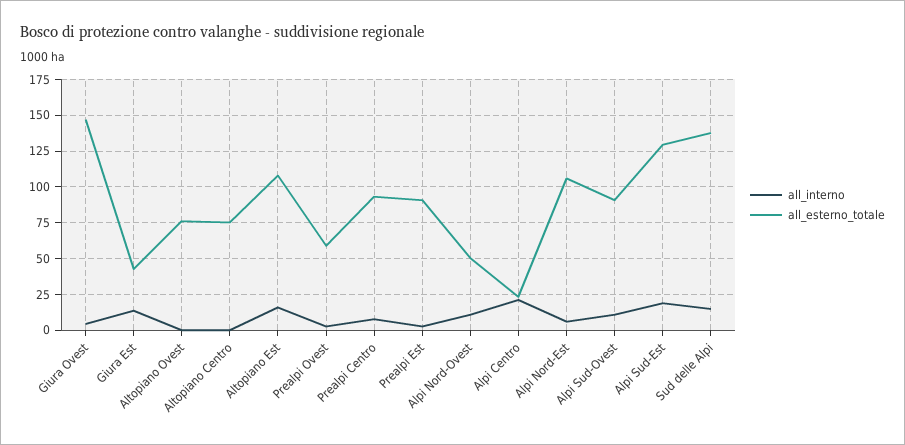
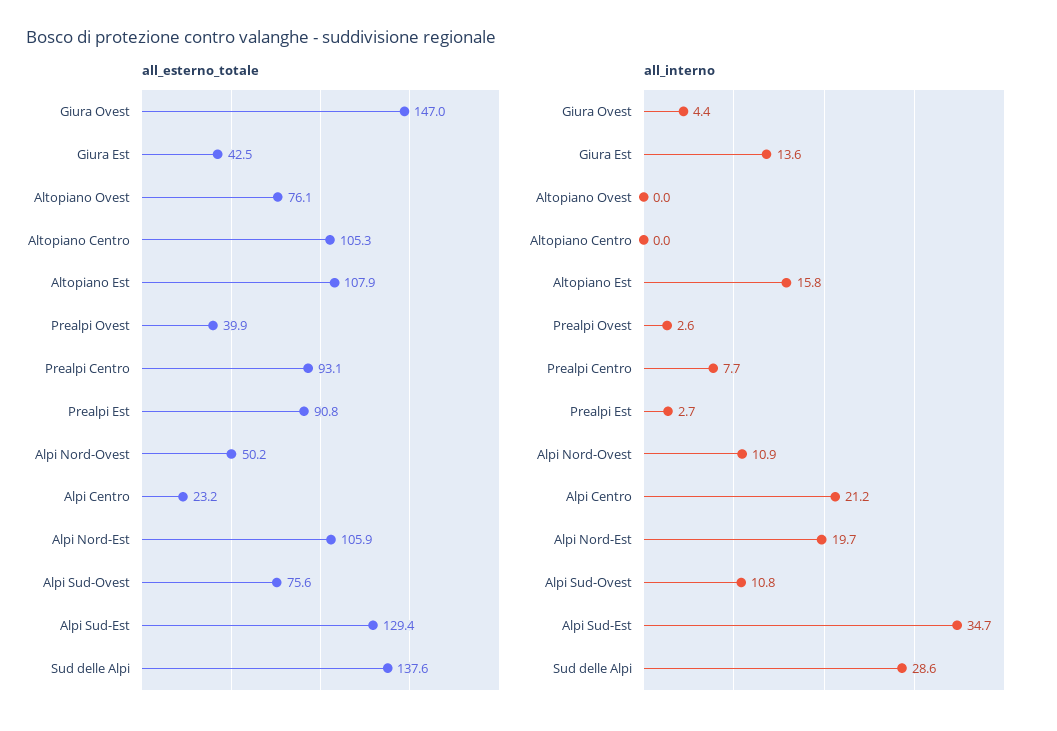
all_esterno_totale, Altopiano Centro: 75 -> 105.3
all_esterno_totale, Prealpi Ovest: 60 -> 39.9
all_interno, Alpi Nord-Est: 5 -> 19.7
all_esterno_totale, Alpi Sud-Ovest: 90 -> 75.6
all_interno, Alpi Sud-Est: 20 -> 34.7
all_interno, Sud delle Alpi: 15 -> 28.6

